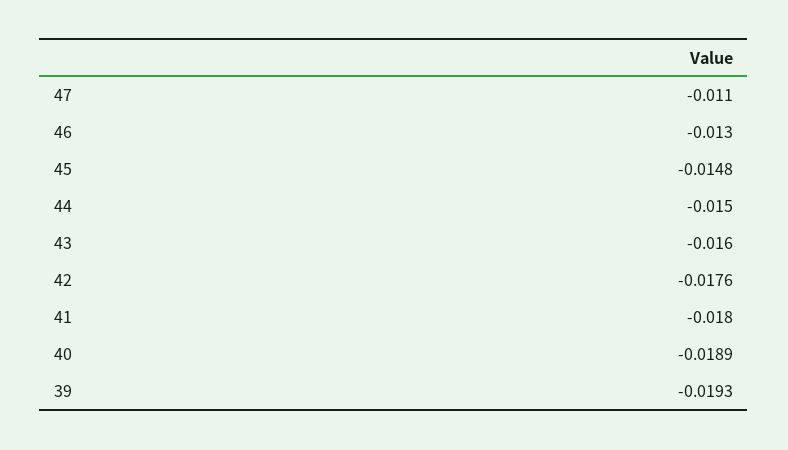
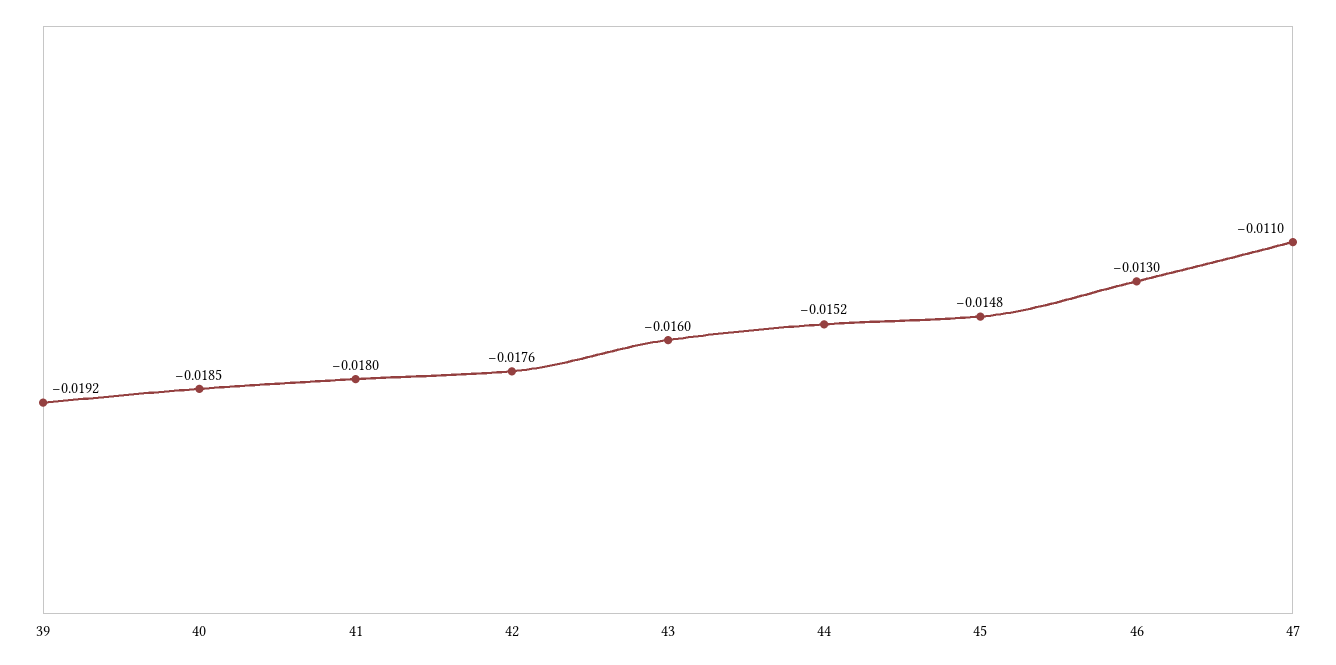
44: -0.015 -> -0.0152
40: -0.0189 -> -0.0185
39: -0.0193 -> -0.0192

